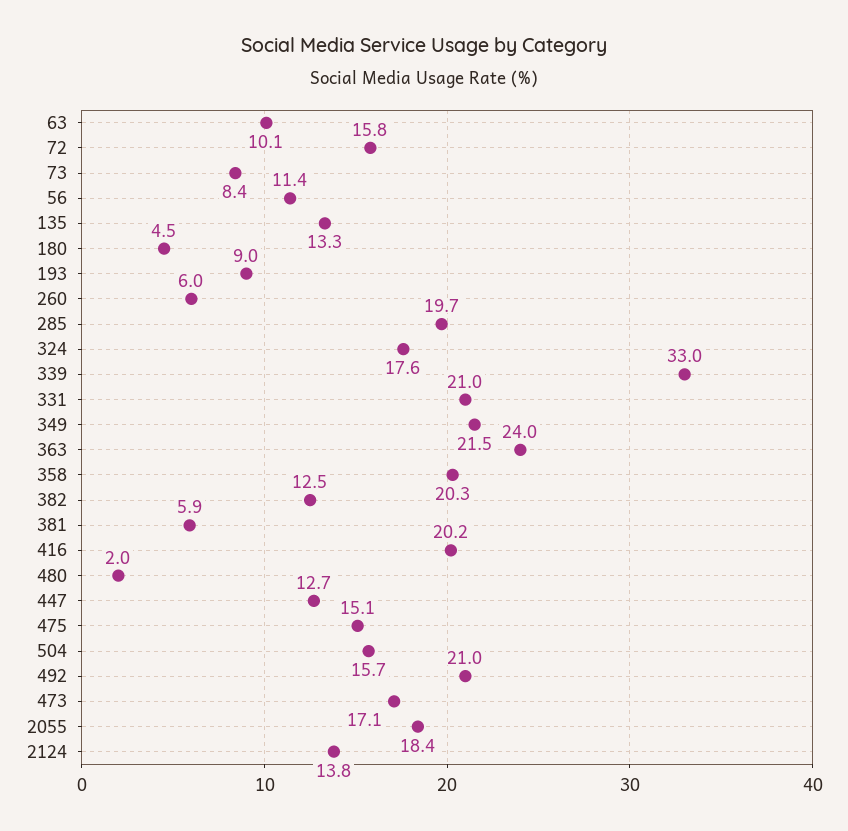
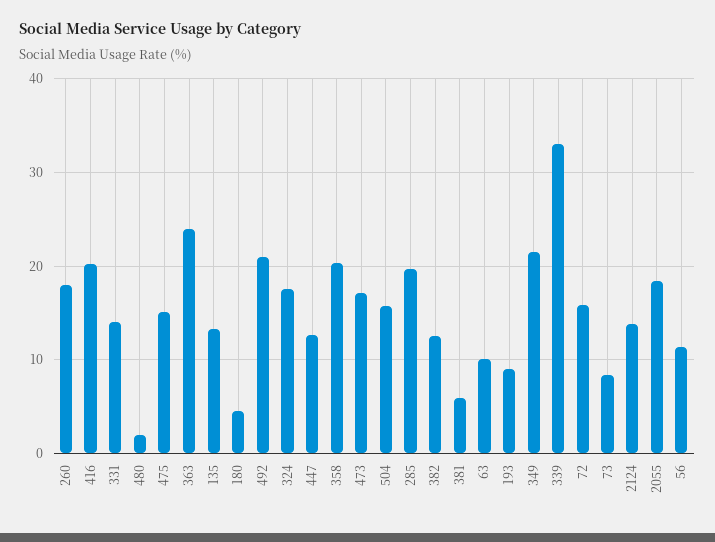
260: 6 -> 18
331: 21 -> 14

